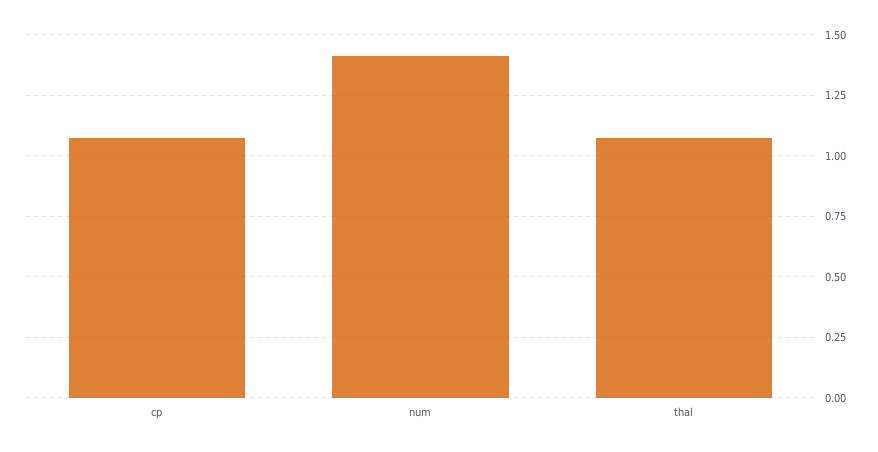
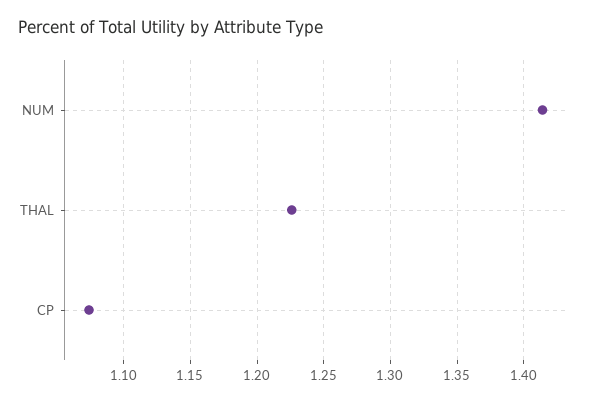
thal: 1.075 -> 1.225

